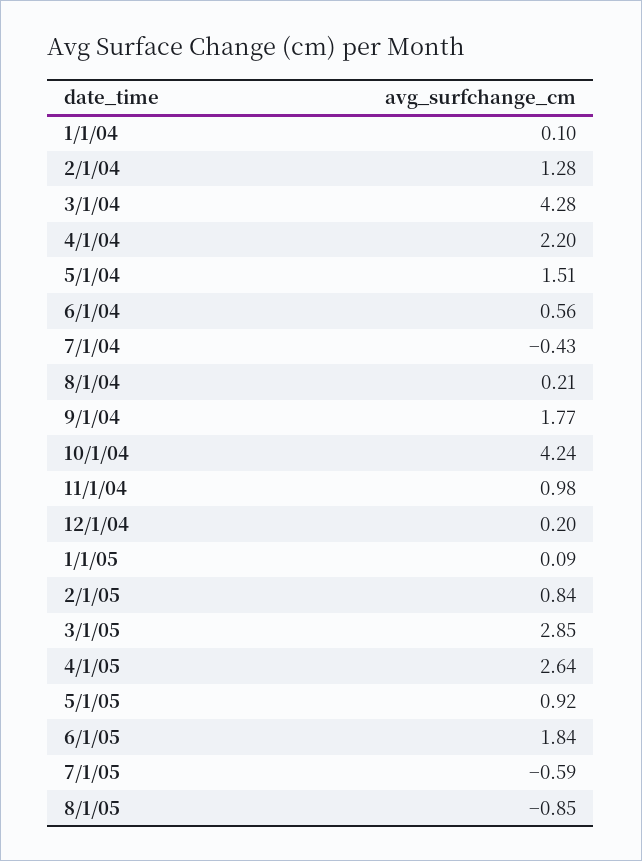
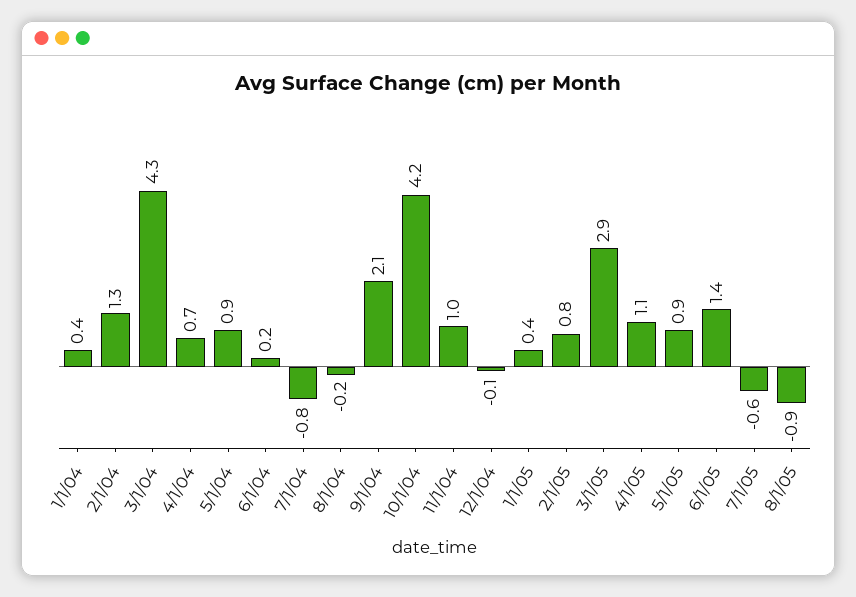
1/1/04: 0.1 -> 0.4
4/1/04: 2.2 -> 0.7
5/1/04: 1.51 -> 0.9
6/1/04: 0.56 -> 0.2
7/1/04: -0.43 -> -0.8
8/1/04: 0.21 -> -0.2
9/1/04: 1.77 -> 2.1
12/1/04: 0.2 -> -0.1
1/1/05: 0.09 -> 0.4
4/1/05: 2.64 -> 1.1
6/1/05: 1.84 -> 1.4

